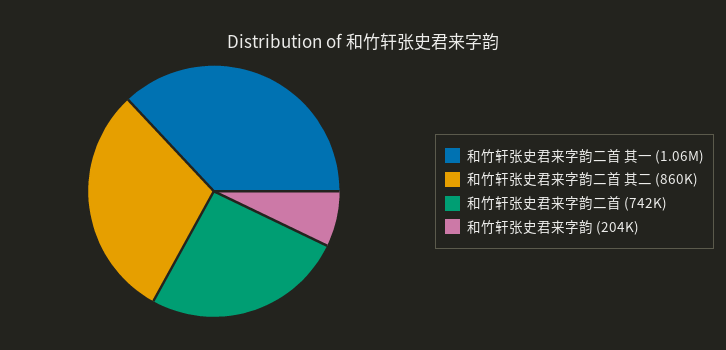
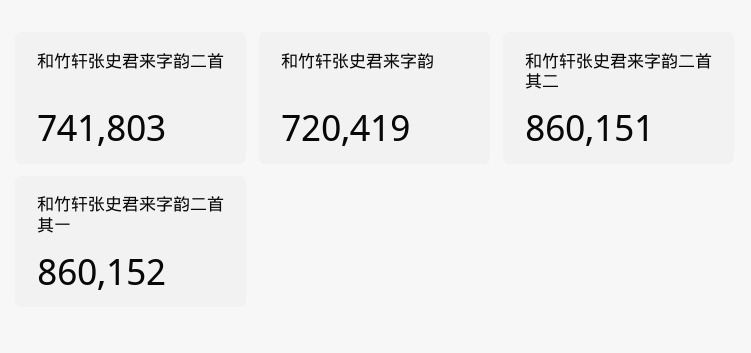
和竹轩张史君来字韵二首 其一: 1060000 -> 860152
和竹轩张史君来字韵: 204000 -> 720419

